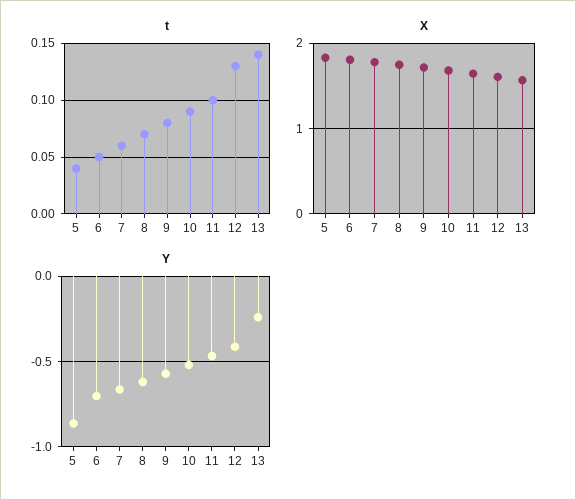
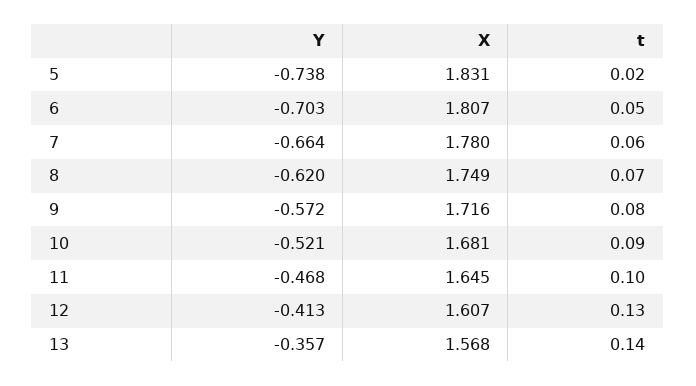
t, 5: 0.04 -> 0.02
Y, 5: -0.85 -> -0.738
Y, 13: -0.25 -> -0.357

